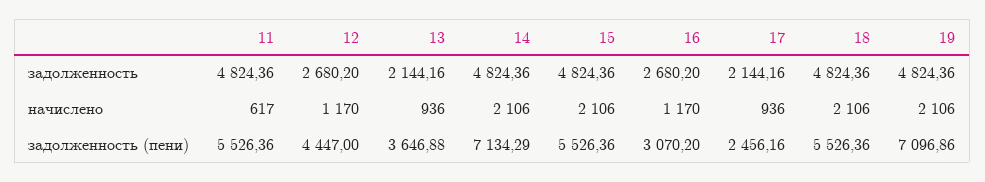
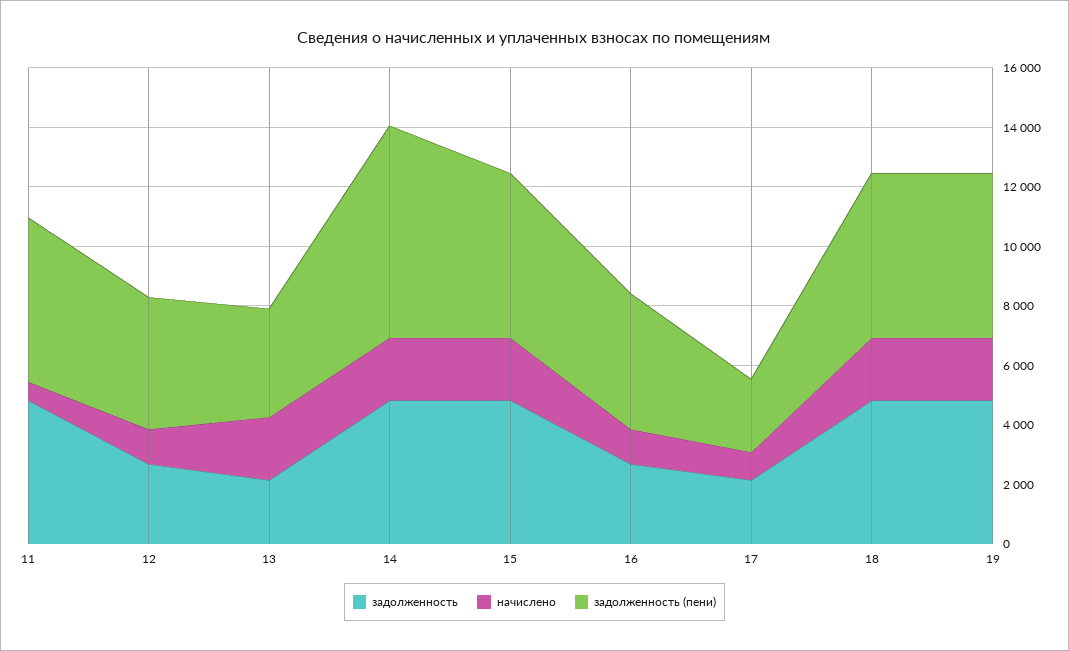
начислено, 13: 936 -> 2000
задолженность (пени), 16: 3070.2 -> 4500
задолженность (пени), 19: 7096.86 -> 5500

